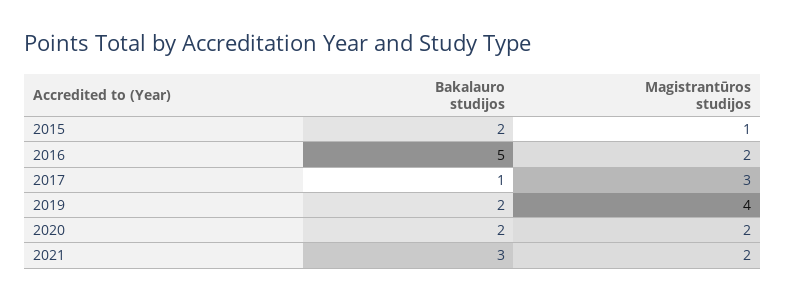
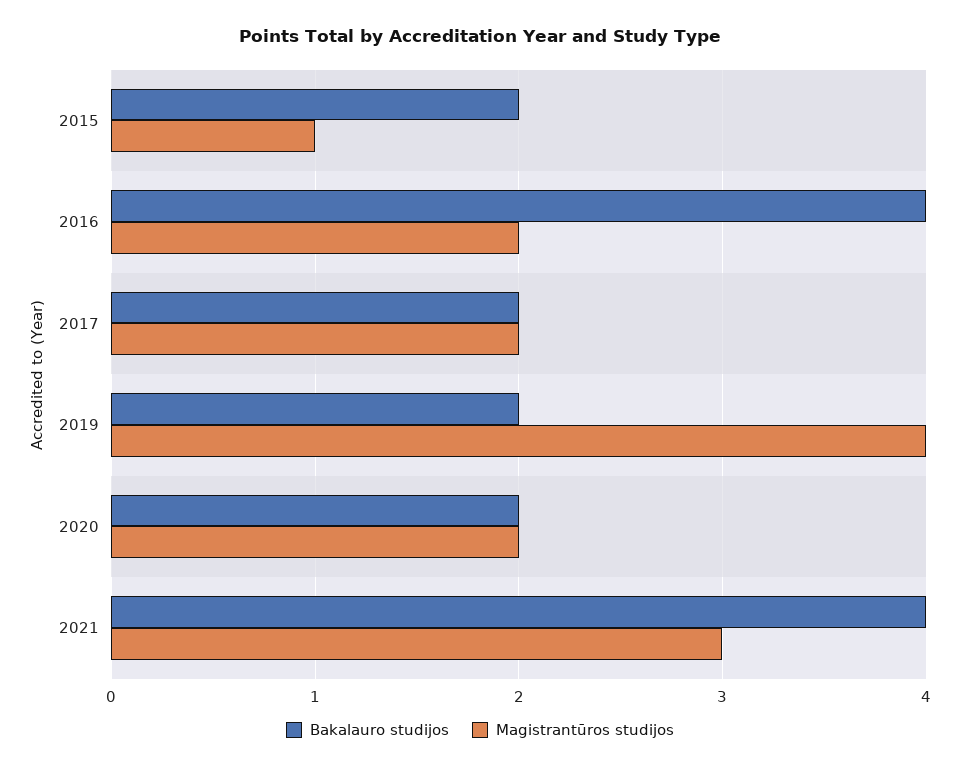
Bakalauro studijos, 2016: 5 -> 4
Bakalauro studijos, 2017: 1 -> 2
Magistrantūros studijos, 2017: 3 -> 2
Bakalauro studijos, 2021: 3 -> 4
Magistrantūros studijos, 2021: 2 -> 3

